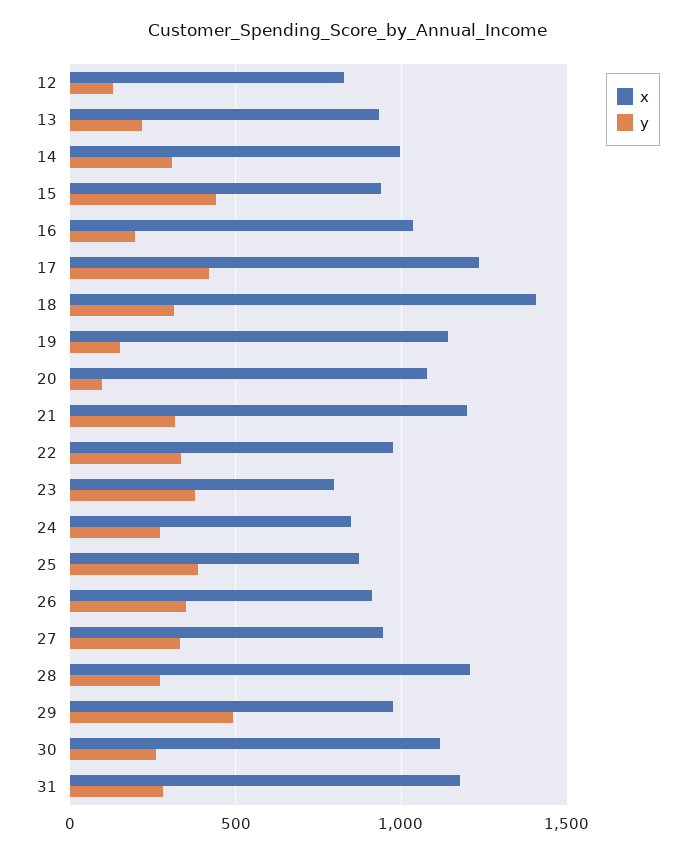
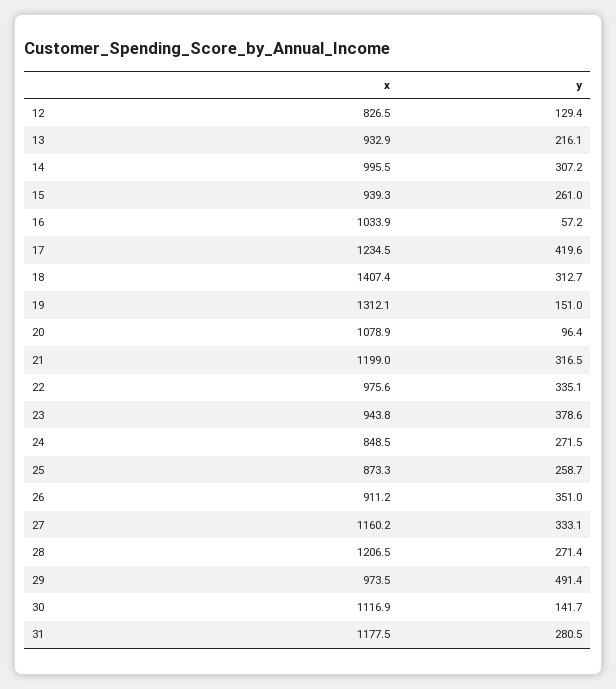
y, 15: 450 -> 261
y, 16: 200 -> 57.2
x, 19: 1150 -> 1312.1
x, 23: 800 -> 943.8
y, 25: 400 -> 258.7
x, 27: 950 -> 1160.2
y, 30: 250 -> 141.7

